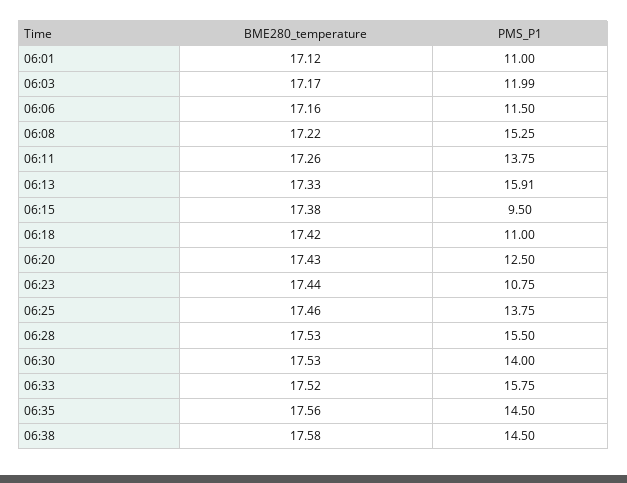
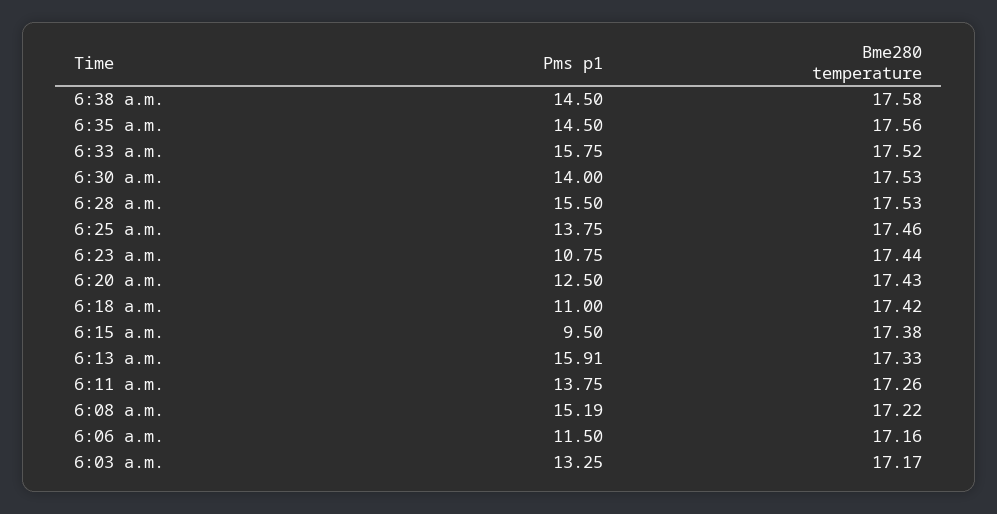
BME280_temperature, 06:01: 17.12 -> none
PMS_P1, 06:01: 11 -> none
PMS_P1, 06:03: 11.99 -> 13.25
PMS_P1, 06:08: 15.25 -> 15.19

